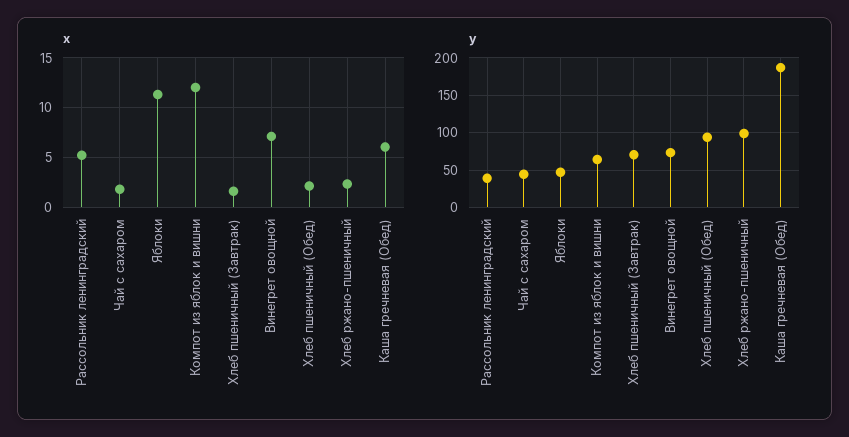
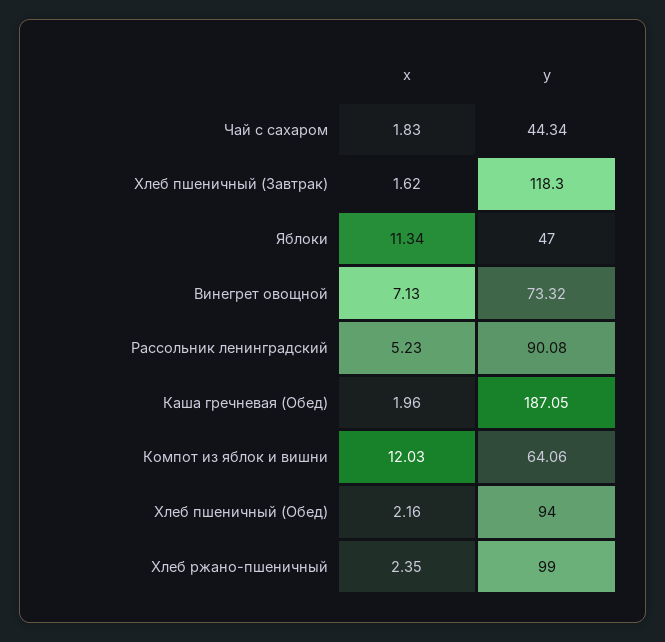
x, Каша гречневая (Обед): 6 -> 1.96
y, Рассольник ленинградский: 40 -> 90.08
y, Хлеб пшеничный (Завтрак): 70 -> 118.3

